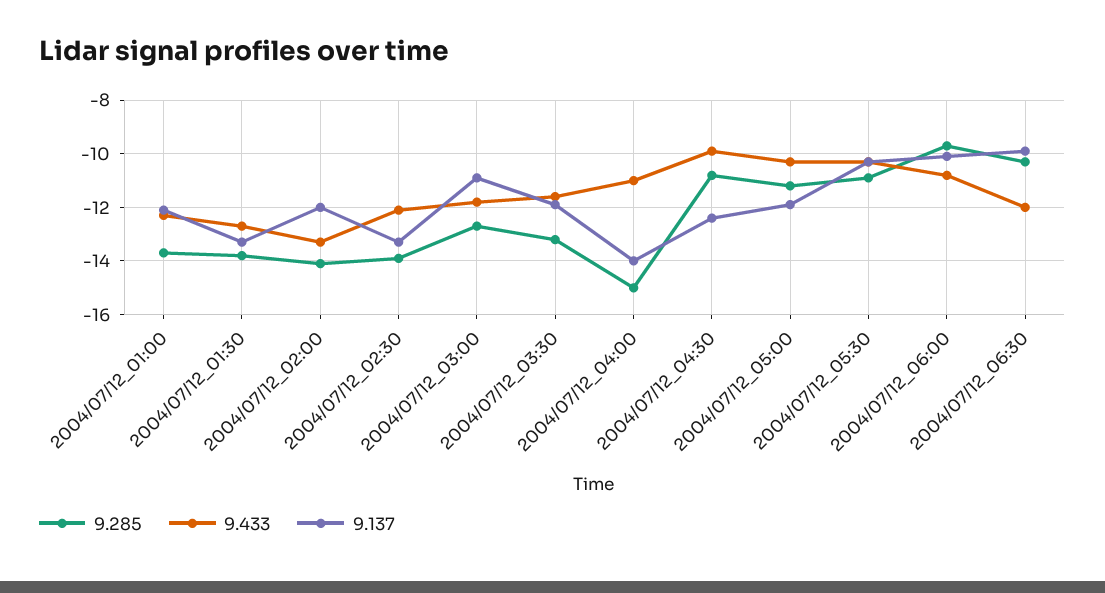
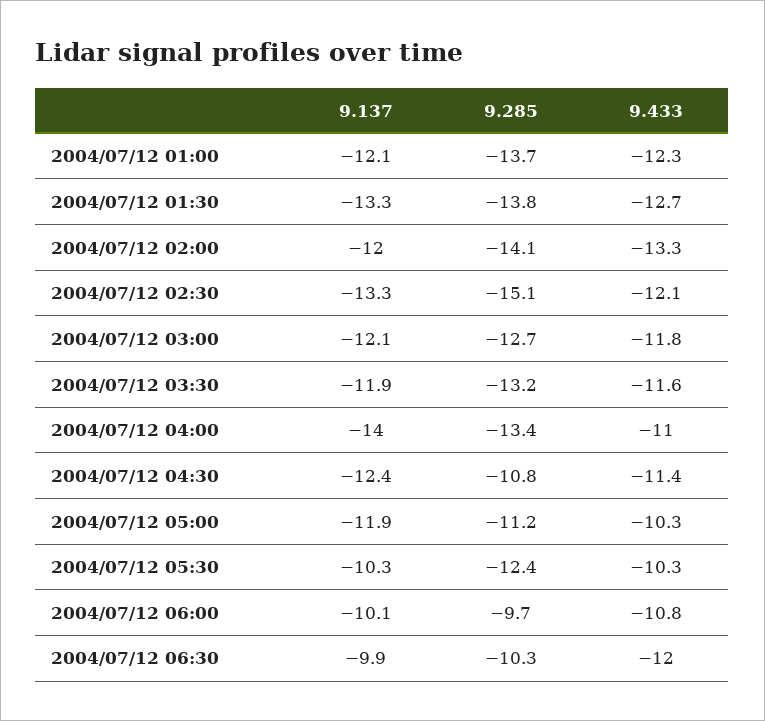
9.285, 2004/07/12_02:30: -14 -> -15.1
9.137, 2004/07/12_03:00: -11 -> -12.1
9.285, 2004/07/12_04:00: -15 -> -13.4
9.433, 2004/07/12_04:30: -10 -> -11.4
9.285, 2004/07/12_05:30: -11 -> -12.4

